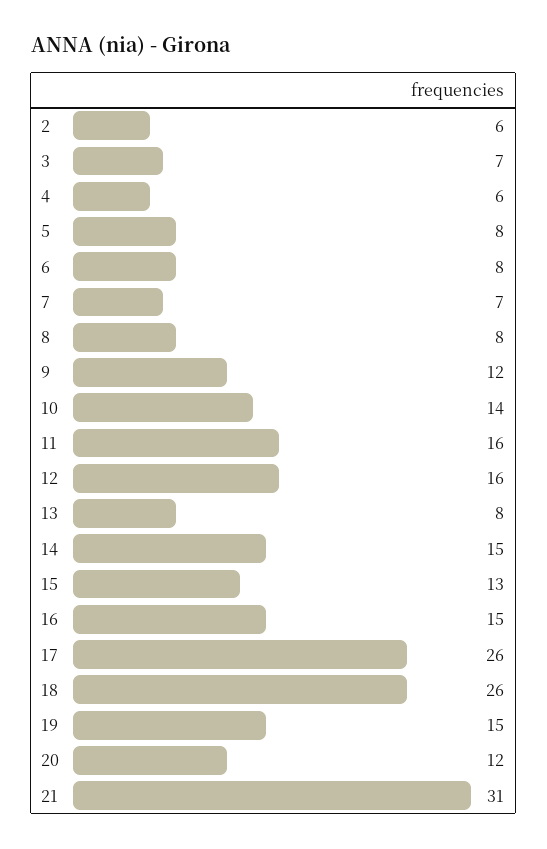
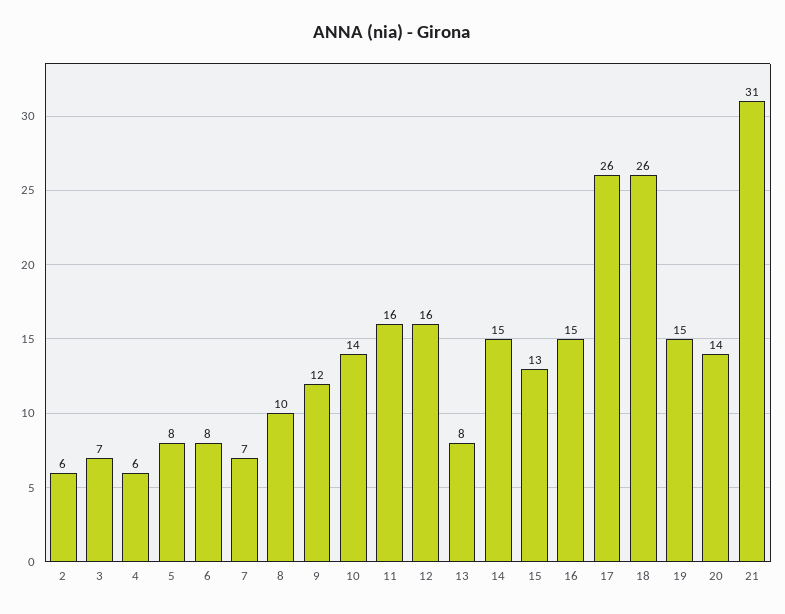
8: 8 -> 10
20: 12 -> 14

